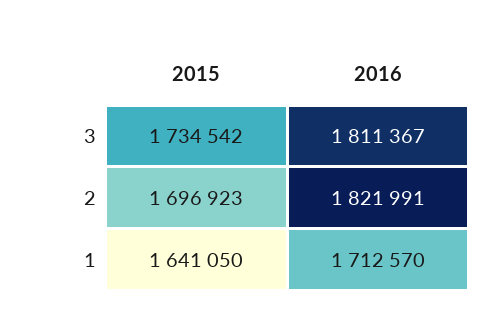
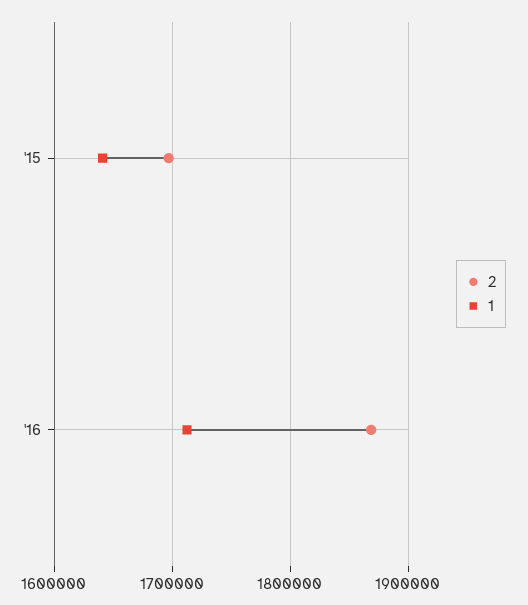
3, 2015: 1734542 -> none
3, 2016: 1811367 -> none
2, 2016: 1821991 -> 1870000

